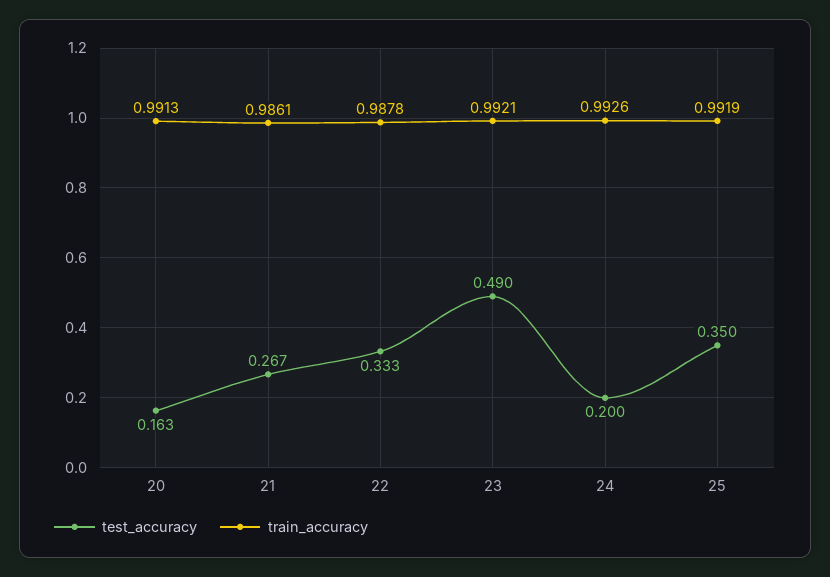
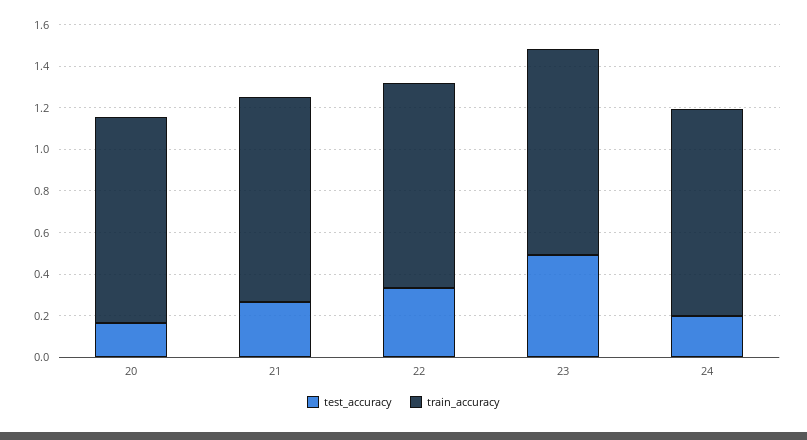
test_accuracy, 25: 0.35 -> none
train_accuracy, 25: 0.9919 -> none

